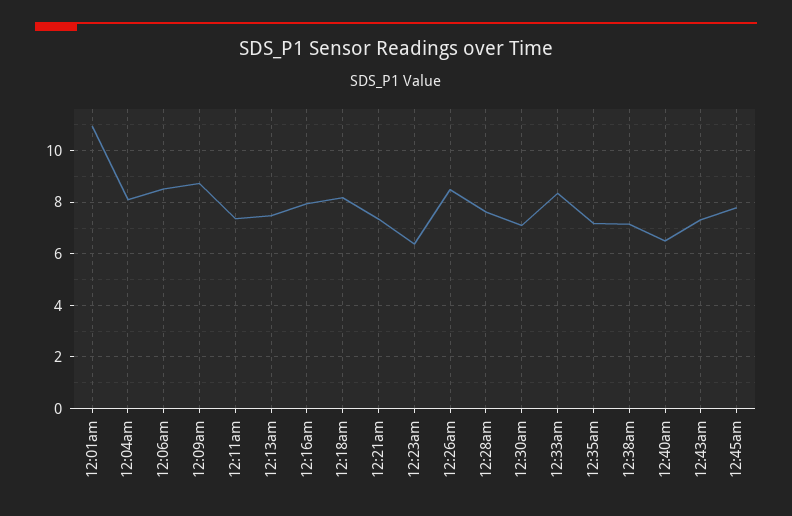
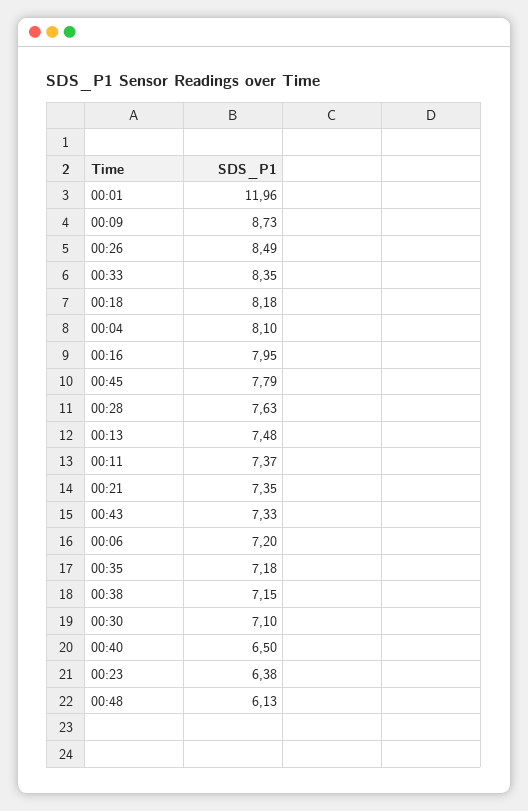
12:01am: 11 -> 11.96
12:06am: 8.5 -> 7.2
00:48: none -> 6.13

